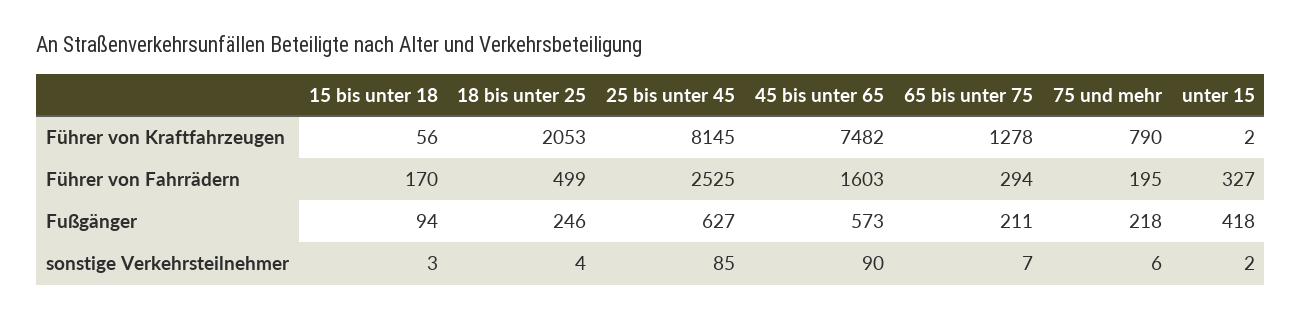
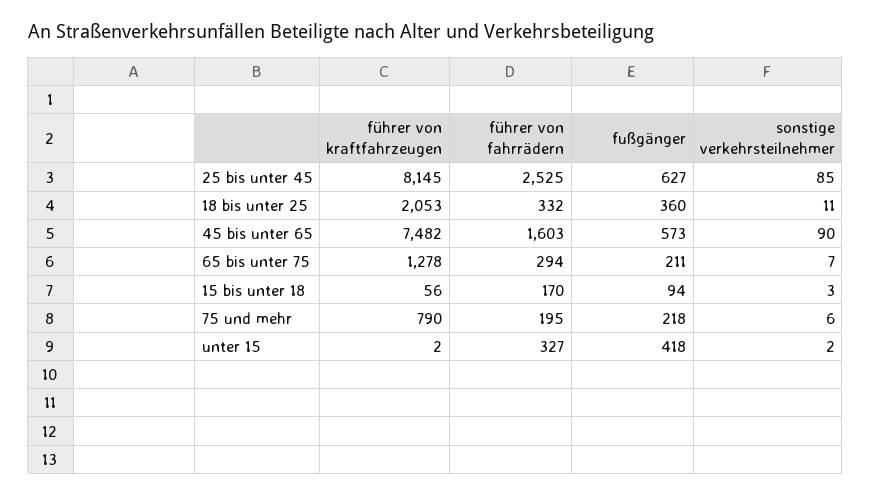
18 bis unter 25, Führer von Fahrrädern: 499 -> 332
18 bis unter 25, Fußgänger: 246 -> 360
18 bis unter 25, sonstige Verkehrsteilnehmer: 4 -> 11

